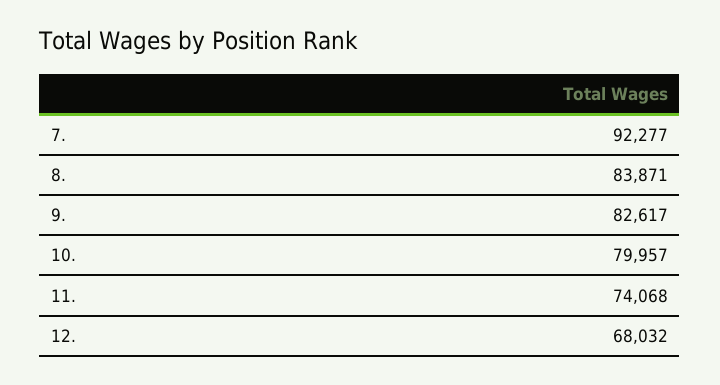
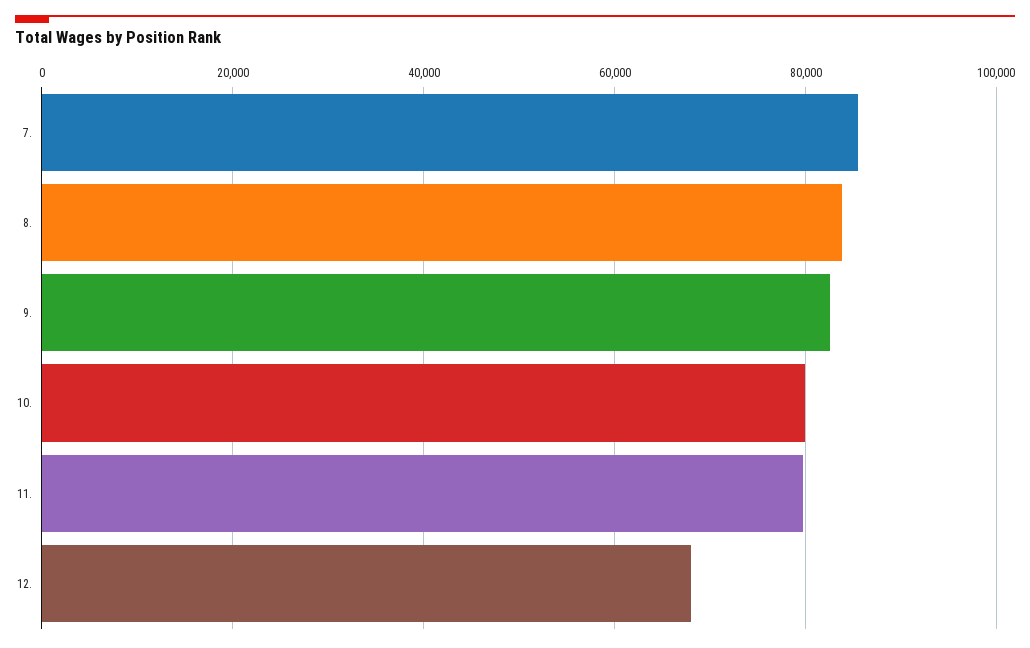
7.: 92277 -> 86000
11.: 74068 -> 80000

